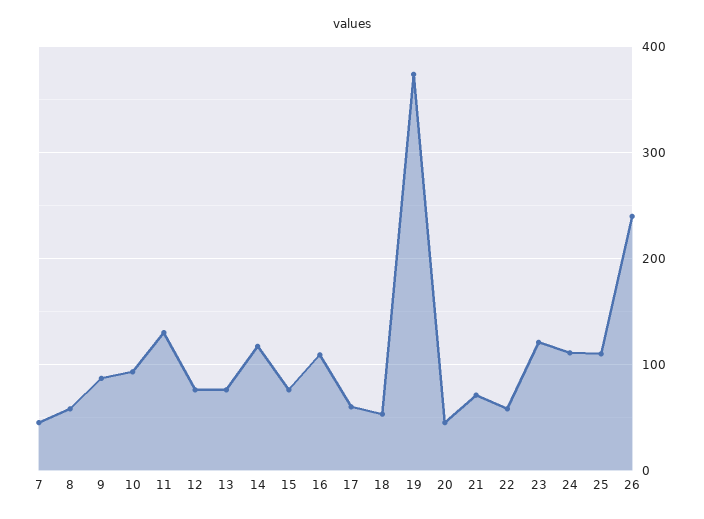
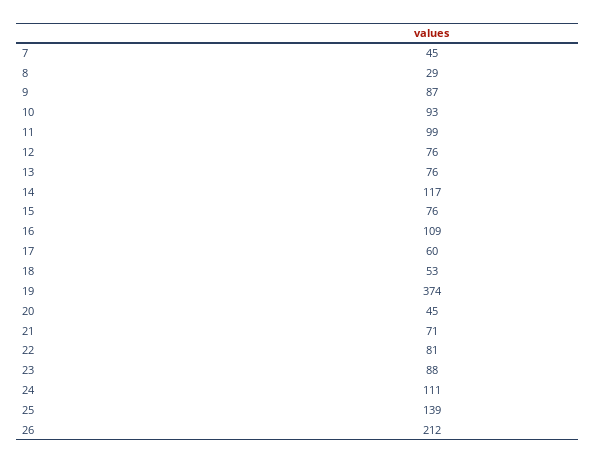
8: 60 -> 29
11: 130 -> 99
22: 60 -> 81
23: 120 -> 88
25: 110 -> 139
26: 240 -> 212

